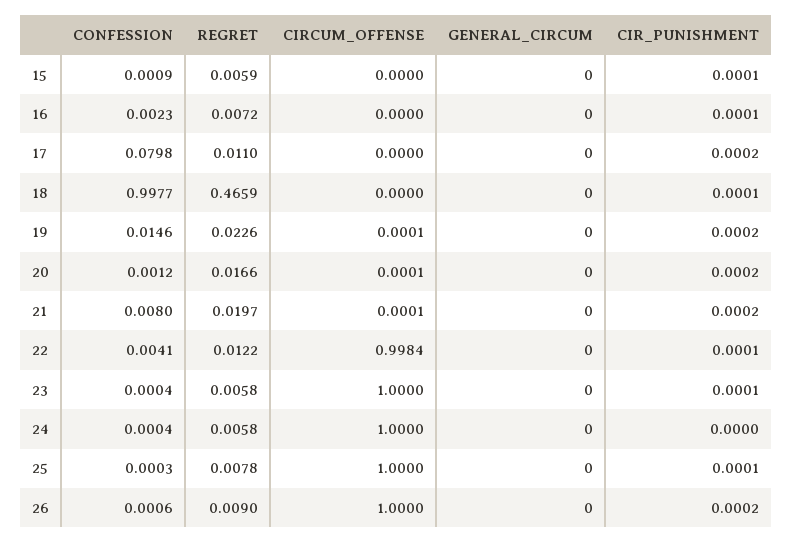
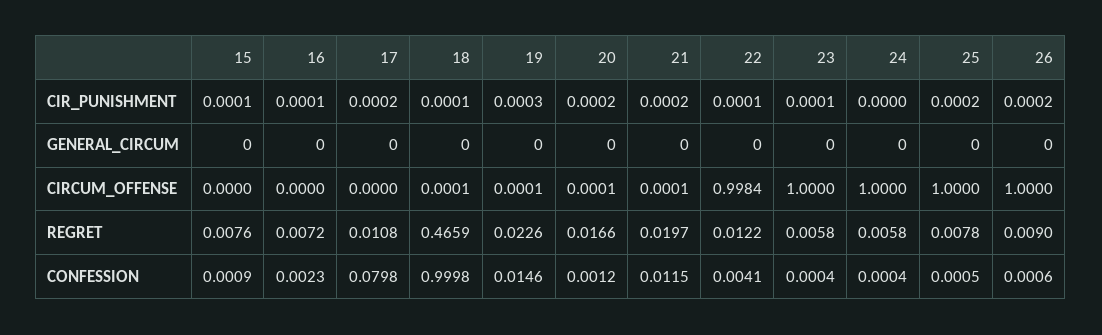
REGRET, 15: 0.0059 -> 0.0076
REGRET, 17: 0.011 -> 0.0108
CONFESSION, 18: 0.9977 -> 0.9998
CIRCUM_OFFENSE, 18: 0 -> 0.0001
CIR_PUNISHMENT, 19: 0.0002 -> 0.0003
CONFESSION, 21: 0.008 -> 0.0115
CONFESSION, 25: 0.0003 -> 0.0005
CIR_PUNISHMENT, 25: 0.0001 -> 0.0002

